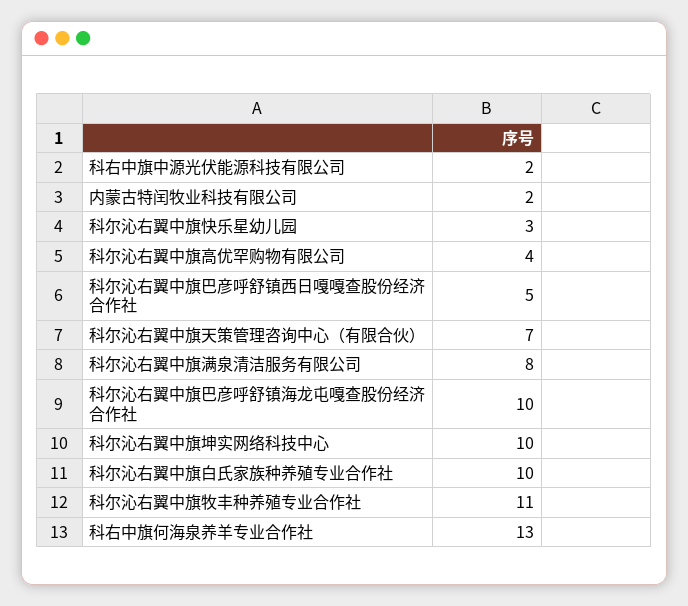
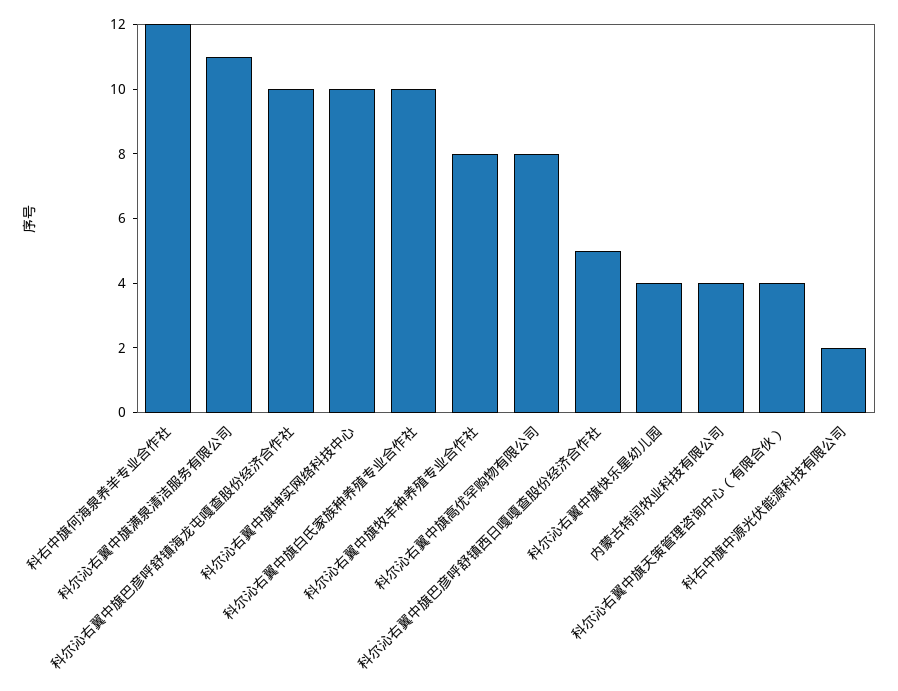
内蒙古特闰牧业科技有限公司: 2 -> 4
科尔沁右翼中旗快乐星幼儿园: 3 -> 4
科尔沁右翼中旗高优罕购物有限公司: 4 -> 8
科尔沁右翼中旗天策管理咨询中心（有限合伙）: 7 -> 4
科尔沁右翼中旗满泉清洁服务有限公司: 8 -> 11
科尔沁右翼中旗牧丰种养殖专业合作社: 11 -> 8
科右中旗何海泉养羊专业合作社: 13 -> 12

